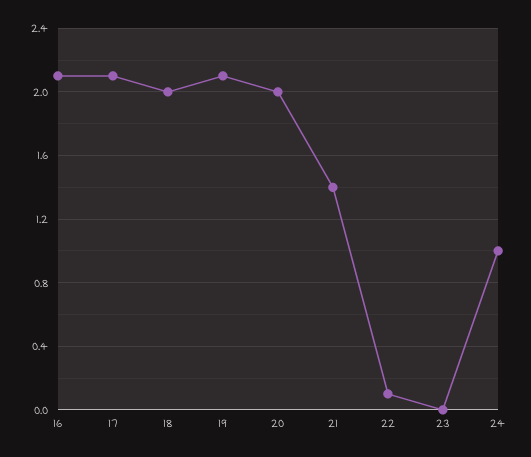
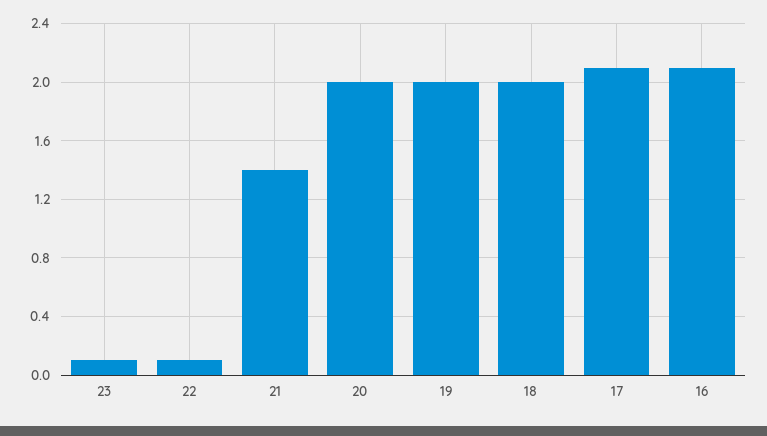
19: 2.1 -> 2
23: 0 -> 0.1
24: 1 -> none

